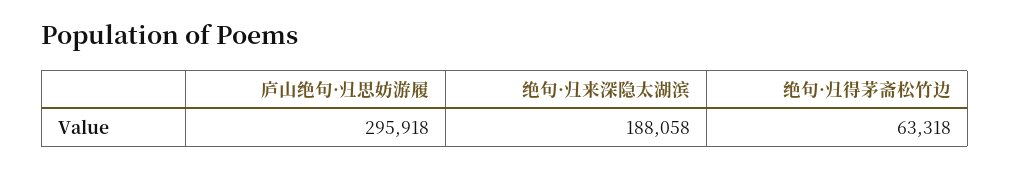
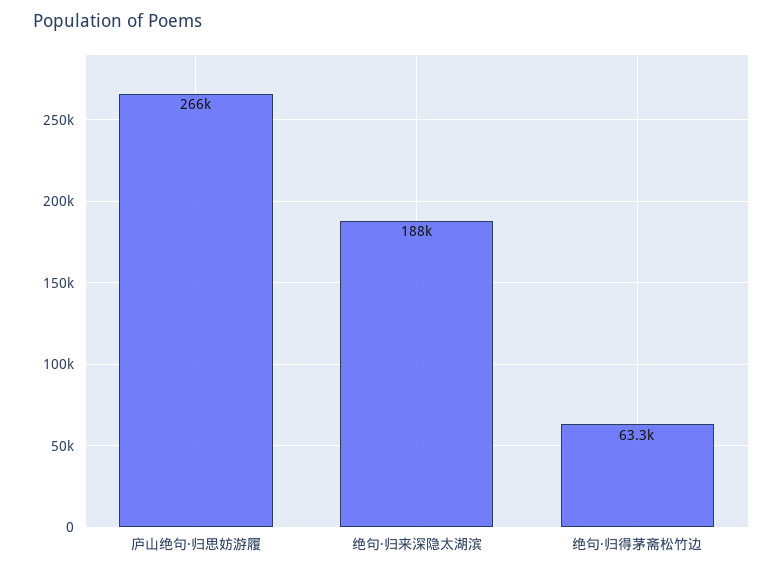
庐山绝句·归思妨游履: 295918 -> 266000

